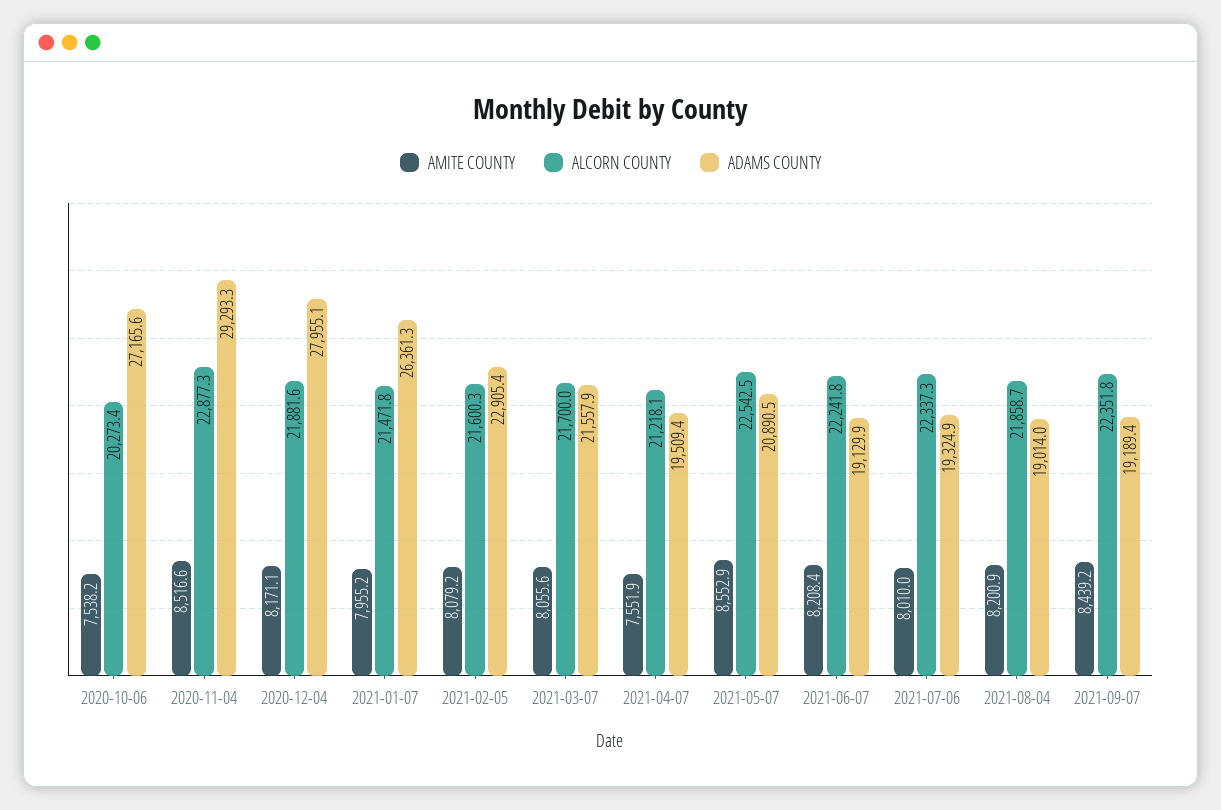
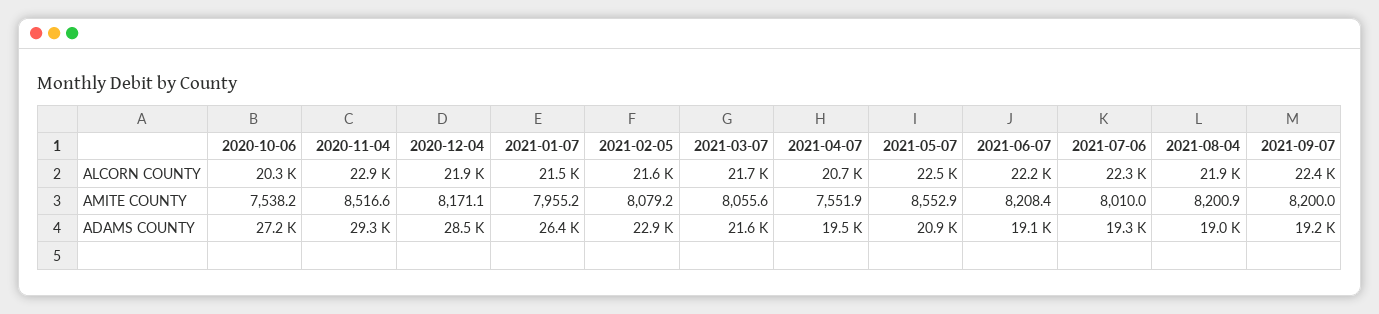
ADAMS COUNTY, 2020-12-04: 27955.1 -> 28500
ALCORN COUNTY, 2021-04-07: 21218.1 -> 20700
AMITE COUNTY, 2021-09-07: 8439.2 -> 8200

